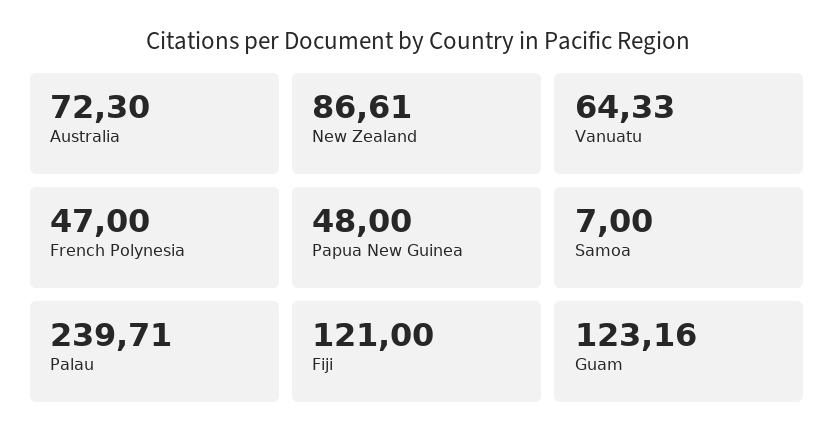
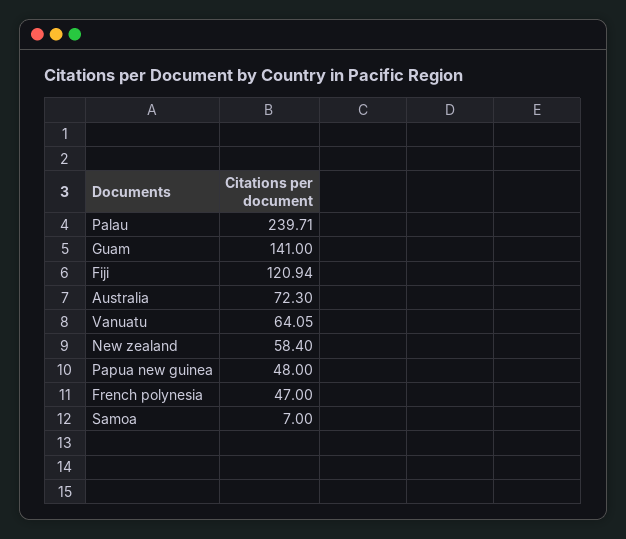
New Zealand: 86.61 -> 58.4
Vanuatu: 64.33 -> 64.05
Fiji: 121 -> 120.94
Guam: 123.16 -> 141

